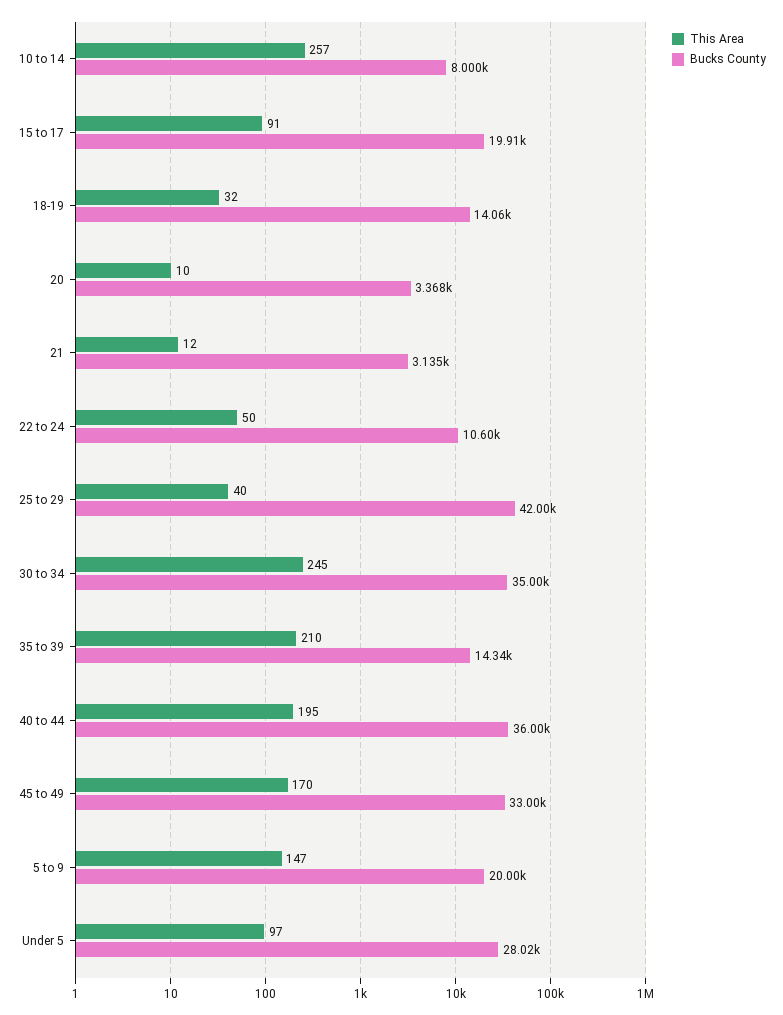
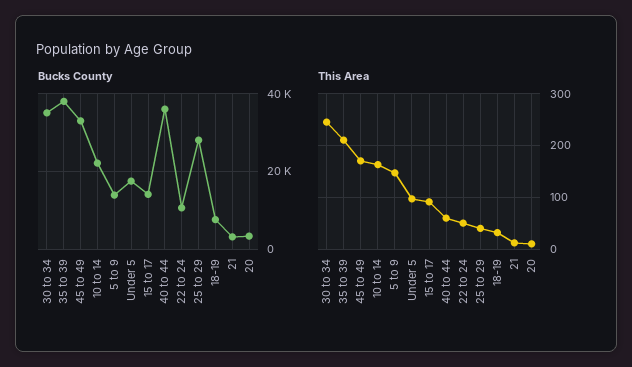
This Area, 10 to 14: 257 -> 160
Bucks County, 10 to 14: 8000 -> 22000
Bucks County, 15 to 17: 19910 -> 14000
Bucks County, 18-19: 14060 -> 8000
Bucks County, 25 to 29: 42000 -> 28000
Bucks County, 35 to 39: 14340 -> 38000
This Area, 40 to 44: 195 -> 60
Bucks County, 5 to 9: 20000 -> 14000
Bucks County, Under 5: 28020 -> 18000

